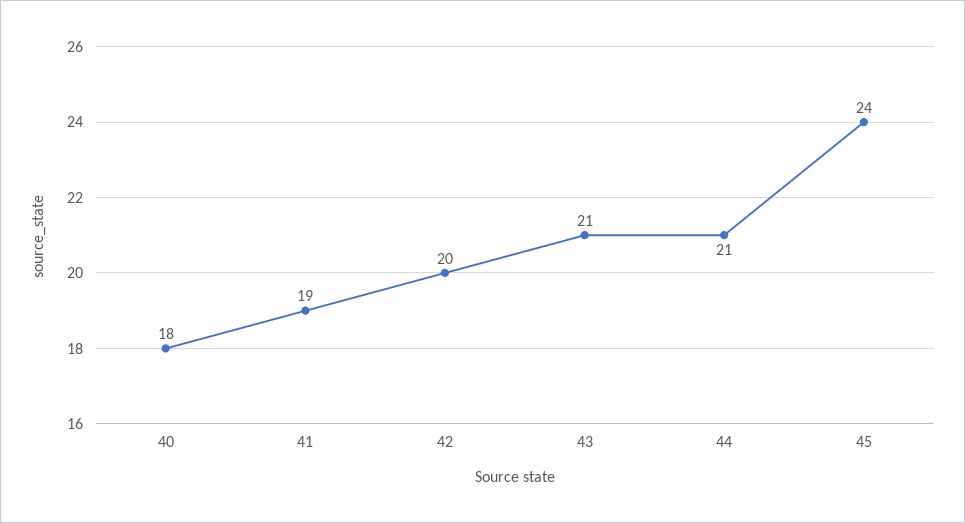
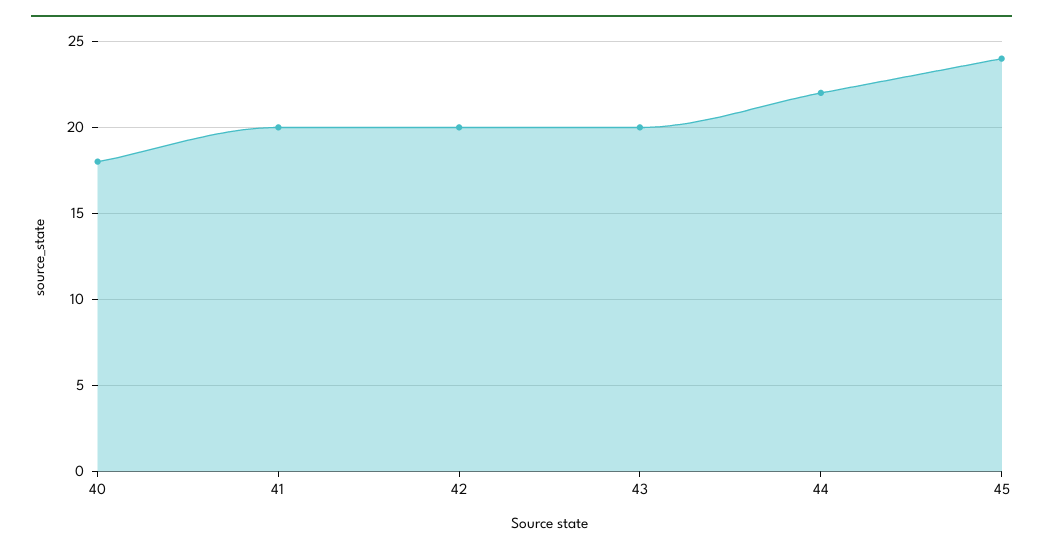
41: 19 -> 20
43: 21 -> 20
44: 21 -> 22

